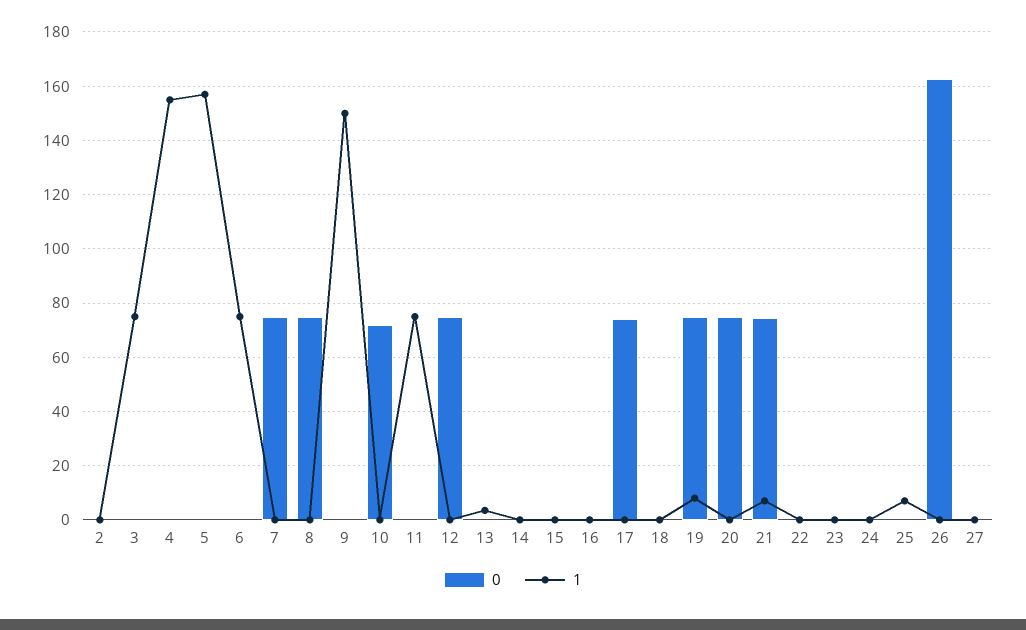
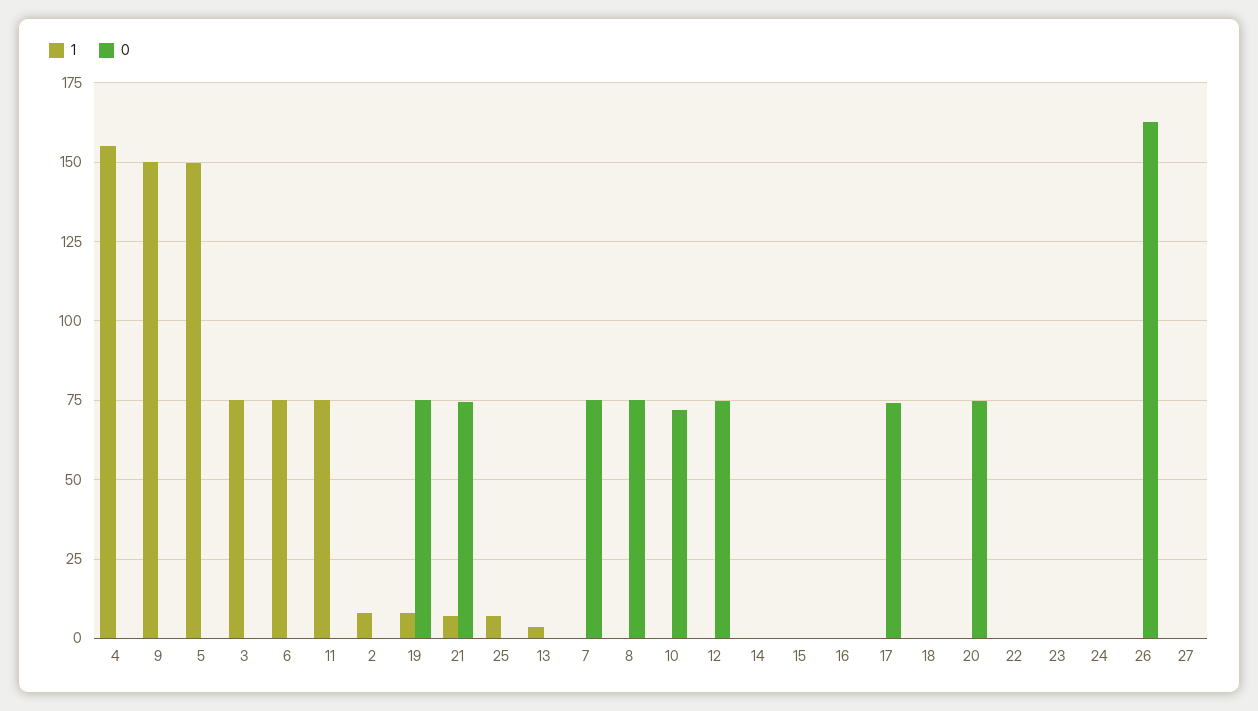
1, 2: 0 -> 7.5
1, 5: 157.5 -> 150

